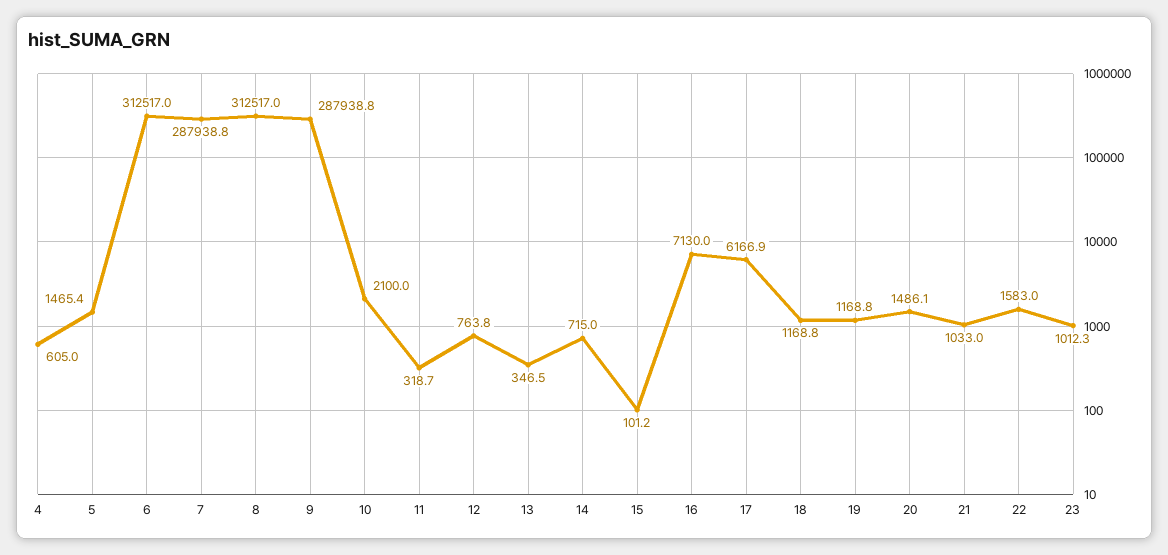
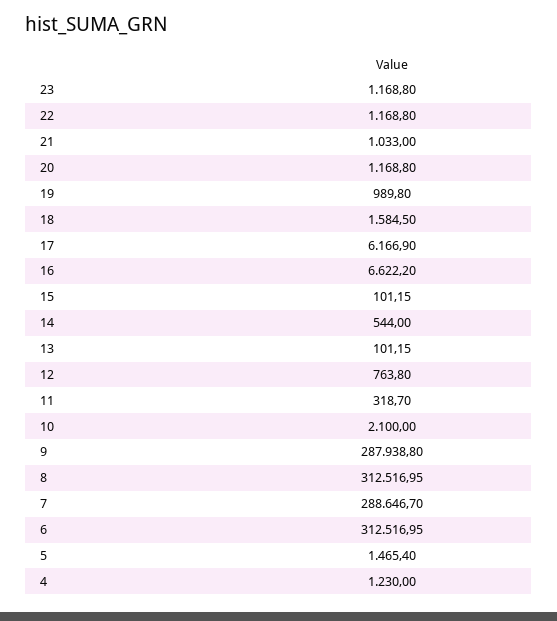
4: 605 -> 1230
7: 287938.8 -> 288646.7
13: 346.5 -> 101.15
14: 715 -> 544
16: 7130 -> 6622.2
18: 1168.8 -> 1584.5
19: 1168.8 -> 989.8
20: 1486.1 -> 1168.8
22: 1583 -> 1168.8
23: 1012.3 -> 1168.8

